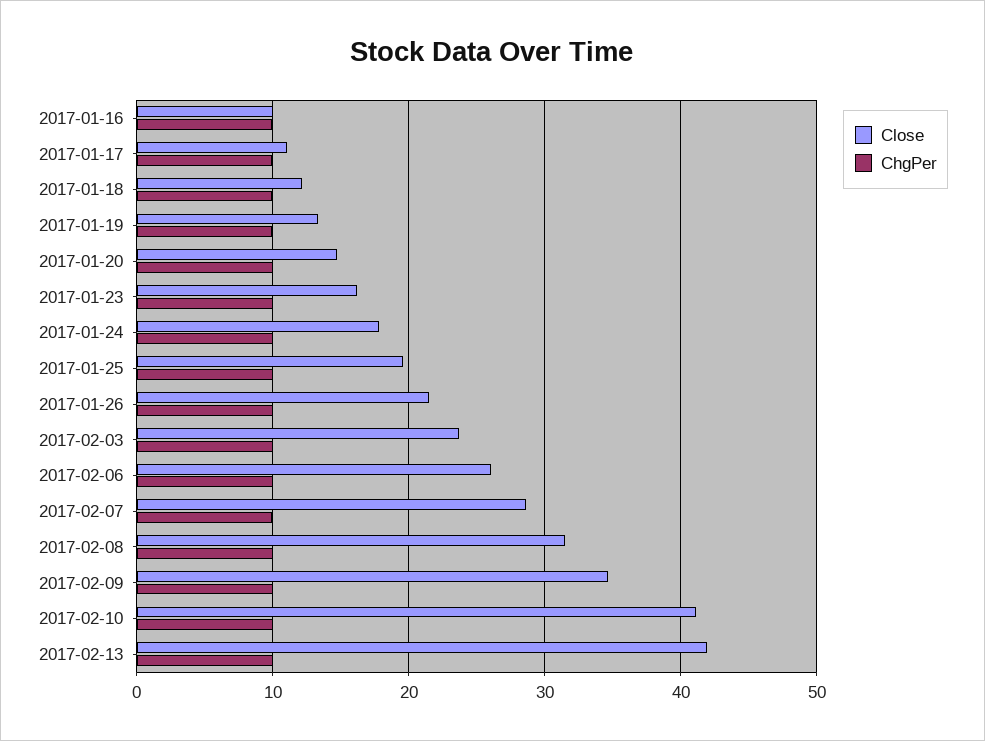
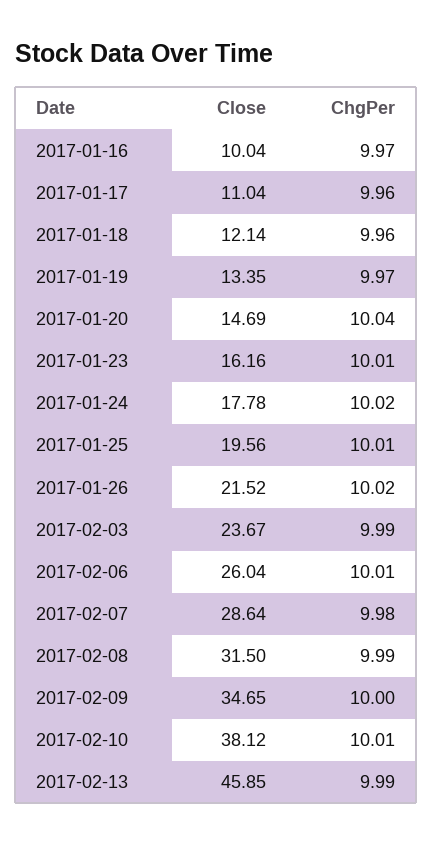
Close, 2017-02-10: 41 -> 38.12
Close, 2017-02-13: 42 -> 45.85

